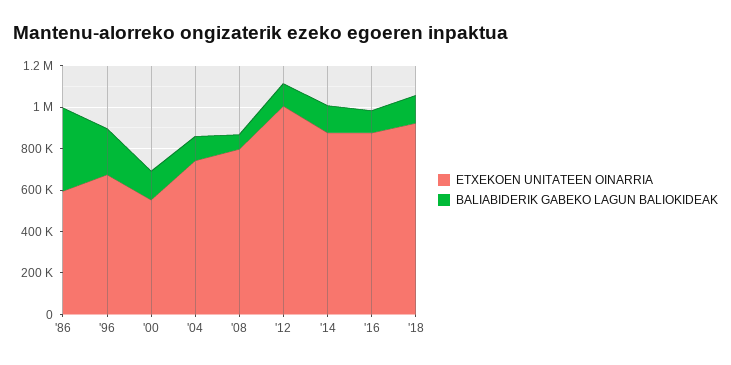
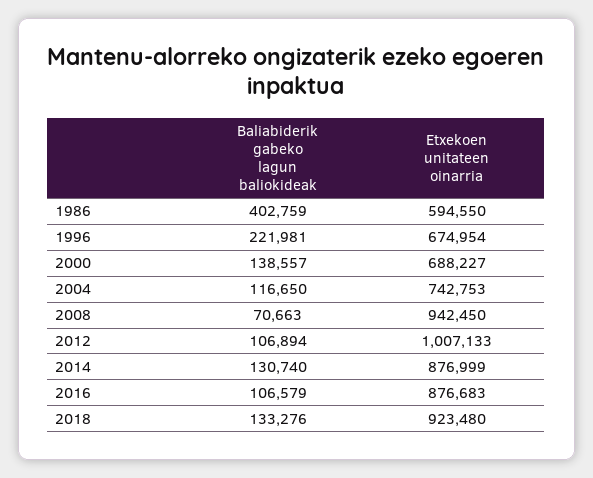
ETXEKOEN UNITATEEN OINARRIA, '00: 550000 -> 688227
ETXEKOEN UNITATEEN OINARRIA, '08: 800000 -> 942450

